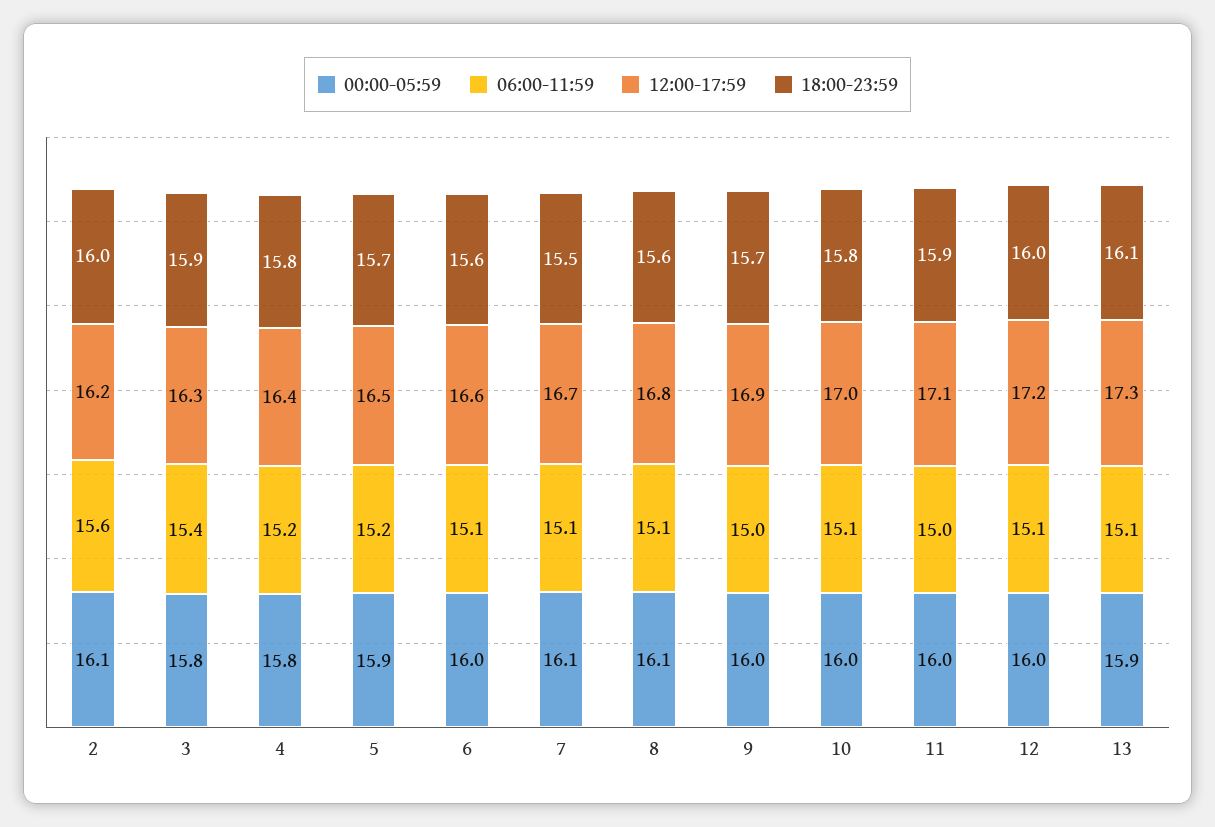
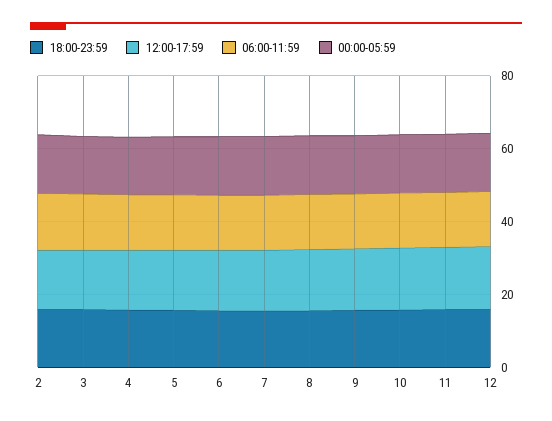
00:00-05:59, 13: 15.9 -> none
06:00-11:59, 13: 15.1 -> none
12:00-17:59, 13: 17.3 -> none
18:00-23:59, 13: 16.1 -> none

